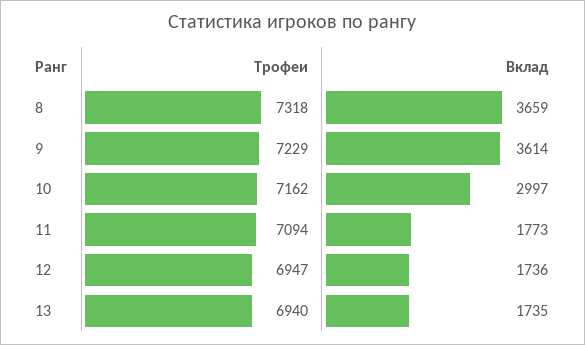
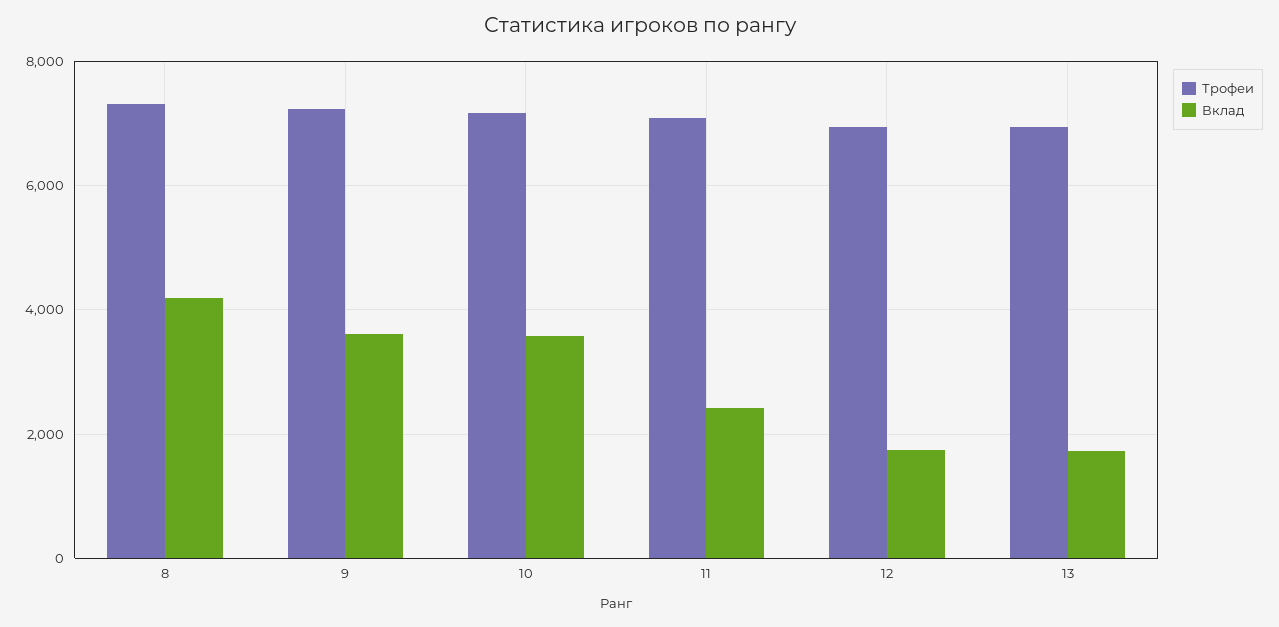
Вклад, 8: 3659 -> 4200
Вклад, 10: 2997 -> 3600
Вклад, 11: 1773 -> 2400

